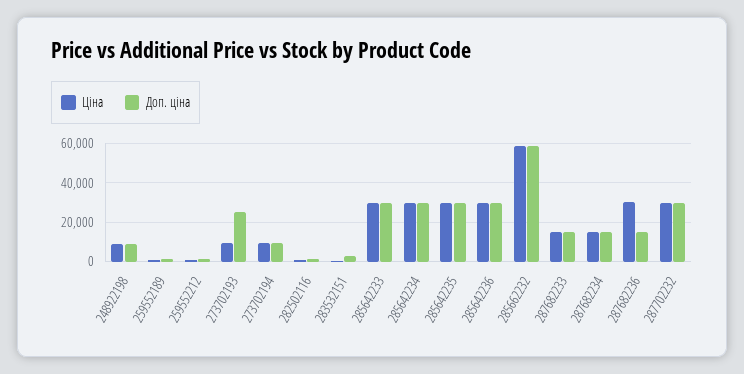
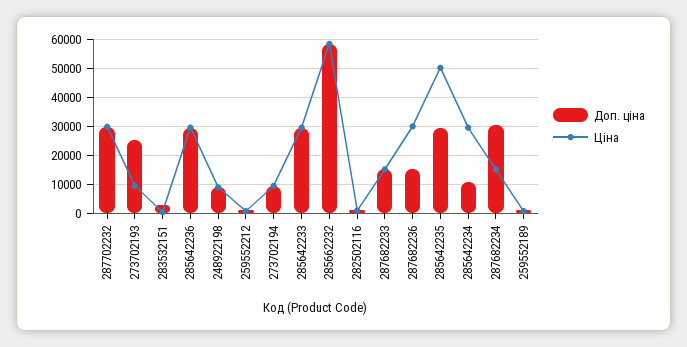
Доп. ціна, 285642234: 30000 -> 10000
Ціна, 285642235: 30000 -> 50000
Доп. ціна, 287682234: 15000 -> 30000

